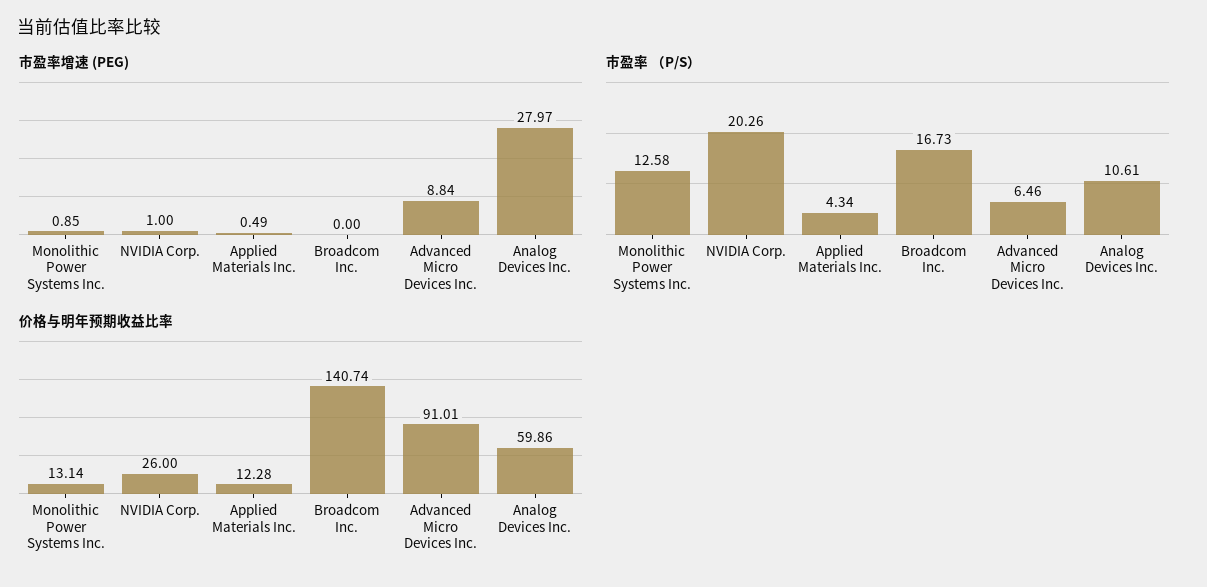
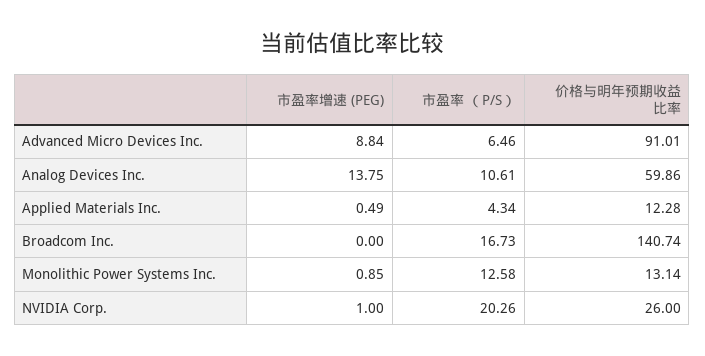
市盈率增速 (PEG), Analog Devices Inc.: 27.97 -> 13.75

